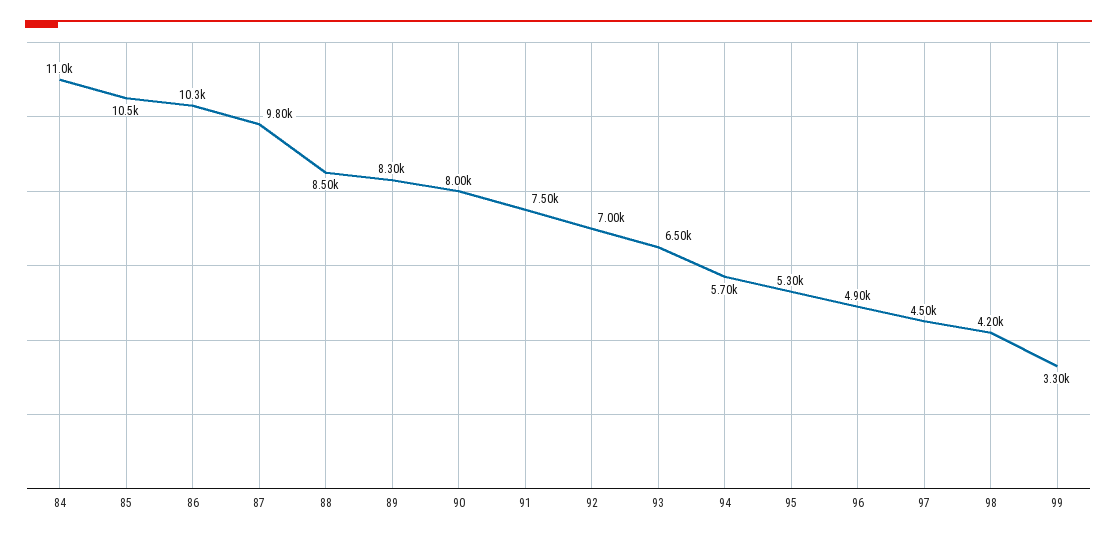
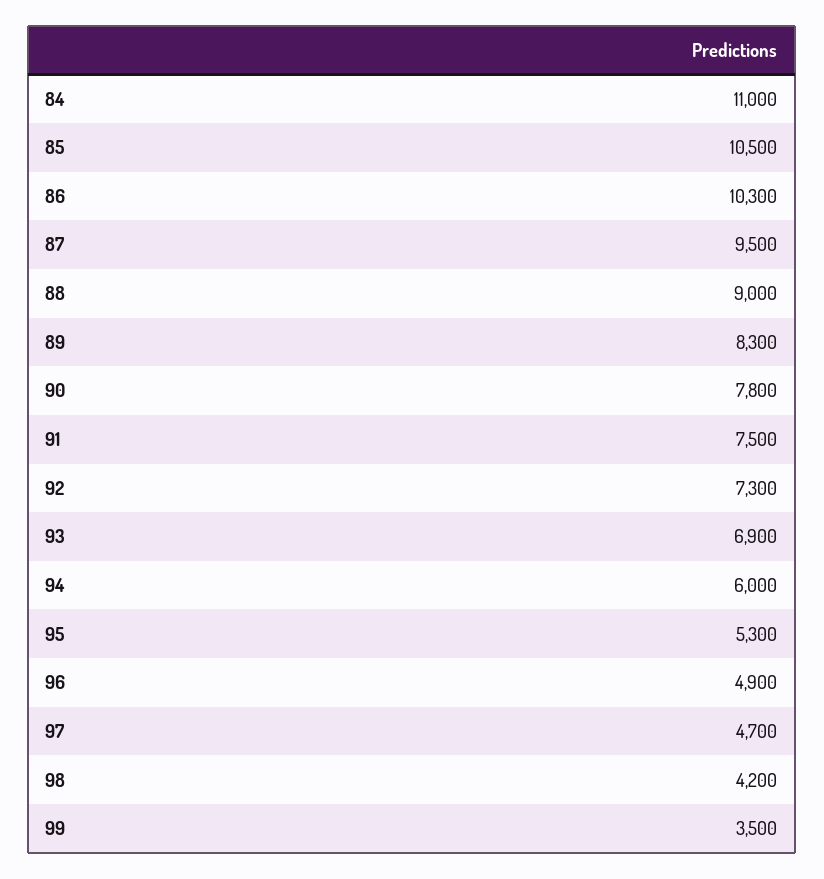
87: 9800 -> 9500
88: 8500 -> 9000
90: 8000 -> 7800
92: 7000 -> 7300
93: 6500 -> 6900
94: 5700 -> 6000
97: 4500 -> 4700
99: 3300 -> 3500

